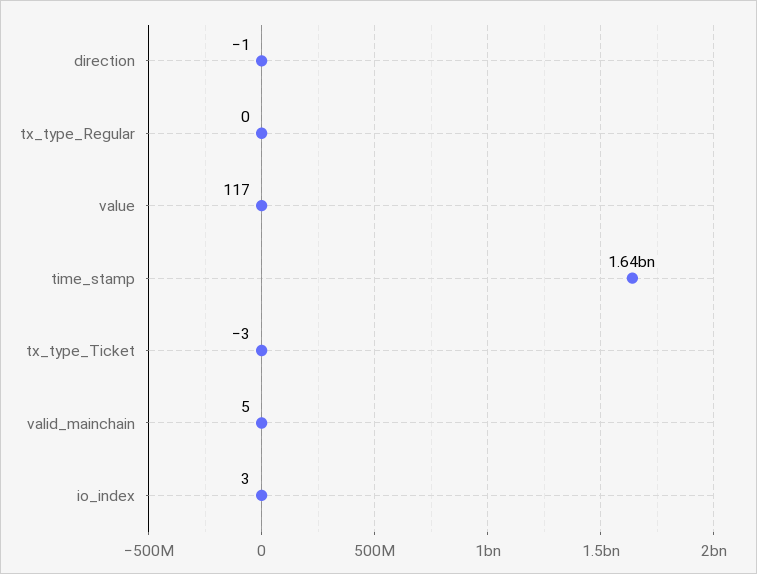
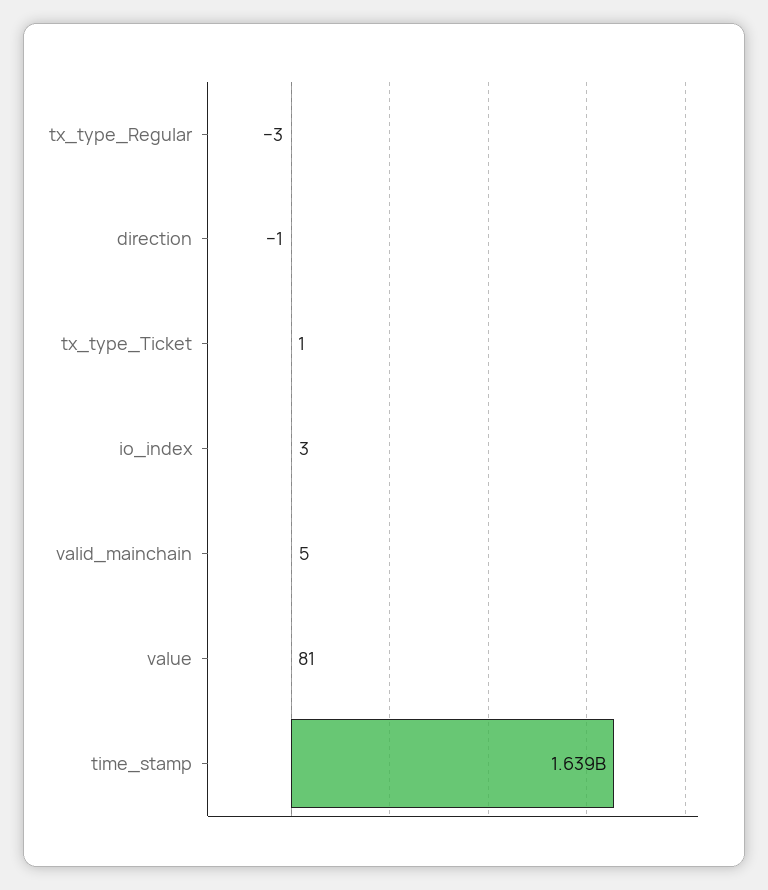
tx_type_Regular: 0 -> -3
value: 117 -> 81
tx_type_Ticket: -3 -> 1

